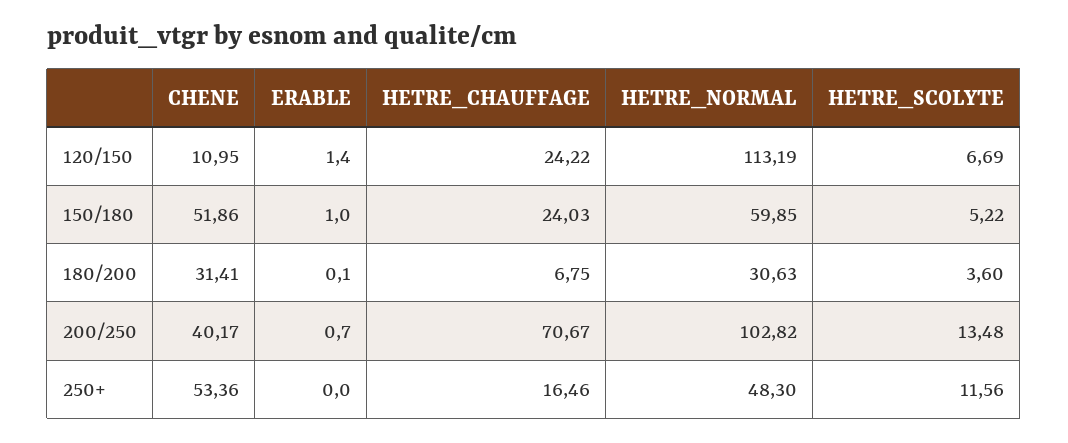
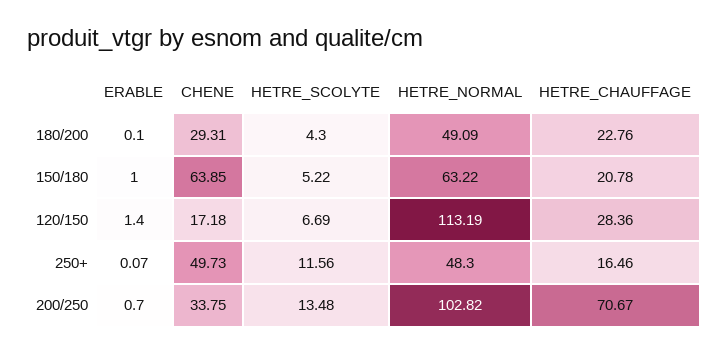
CHENE, 120/150: 10.95 -> 17.18
HETRE_CHAUFFAGE, 120/150: 24.22 -> 28.36
CHENE, 150/180: 51.86 -> 63.85
HETRE_CHAUFFAGE, 150/180: 24.03 -> 20.78
HETRE_NORMAL, 150/180: 59.85 -> 63.22
CHENE, 180/200: 31.41 -> 29.31
HETRE_CHAUFFAGE, 180/200: 6.75 -> 22.76
HETRE_NORMAL, 180/200: 30.63 -> 49.09
HETRE_SCOLYTE, 180/200: 3.6 -> 4.3
CHENE, 200/250: 40.17 -> 33.75
CHENE, 250+: 53.36 -> 49.73
ERABLE, 250+: 0 -> 0.07

